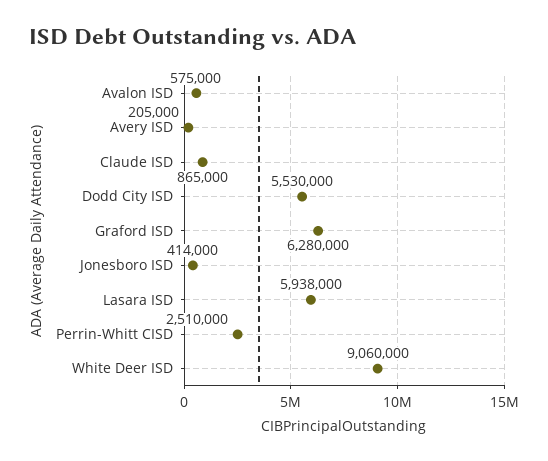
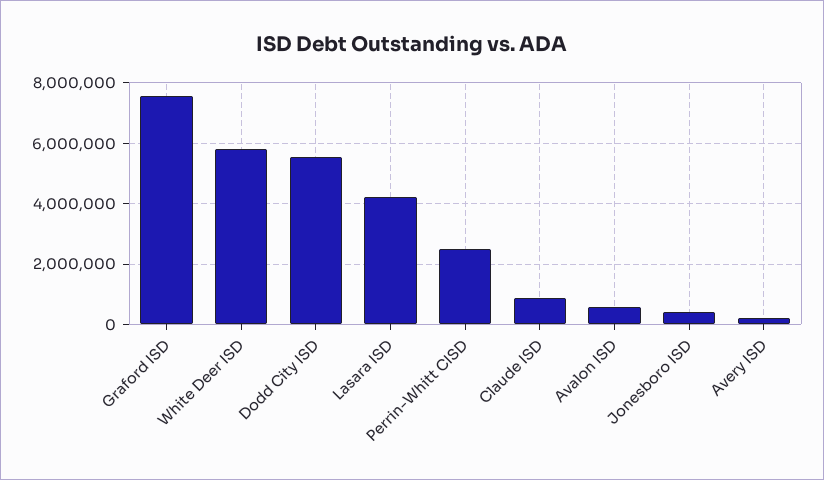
Graford ISD: 6280000 -> 7600000
Lasara ISD: 5938000 -> 4200000
White Deer ISD: 9060000 -> 5800000

